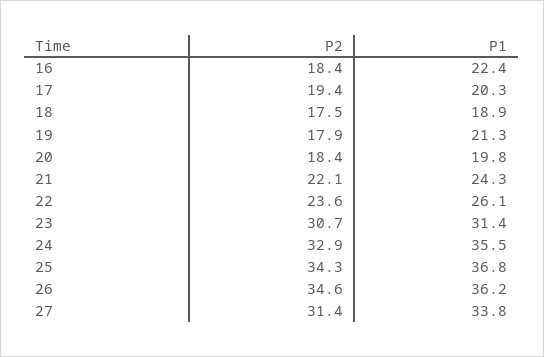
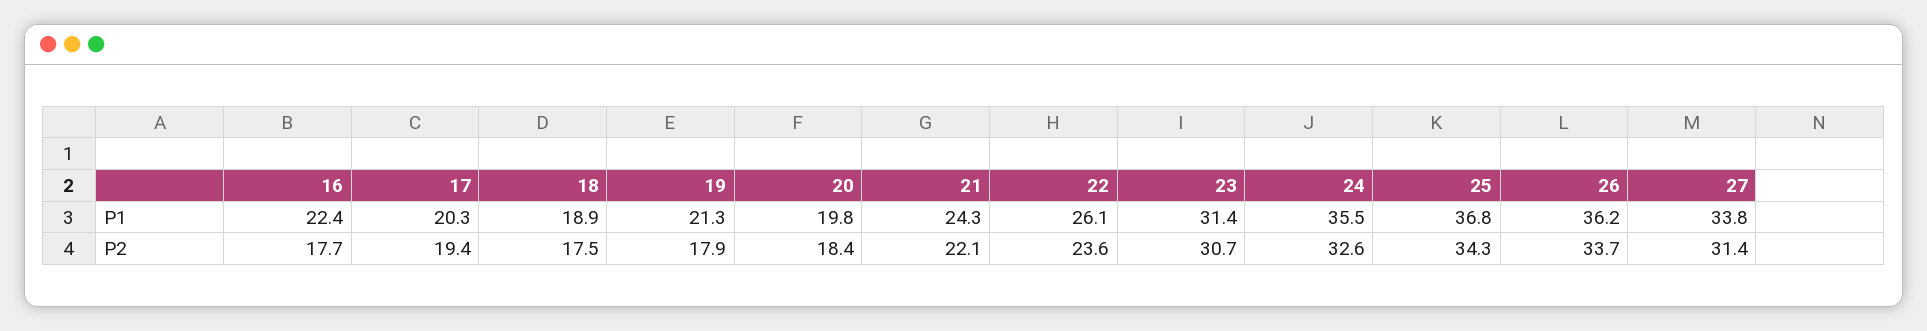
P2, 16: 18.4 -> 17.7
P2, 24: 32.9 -> 32.6
P2, 26: 34.6 -> 33.7

